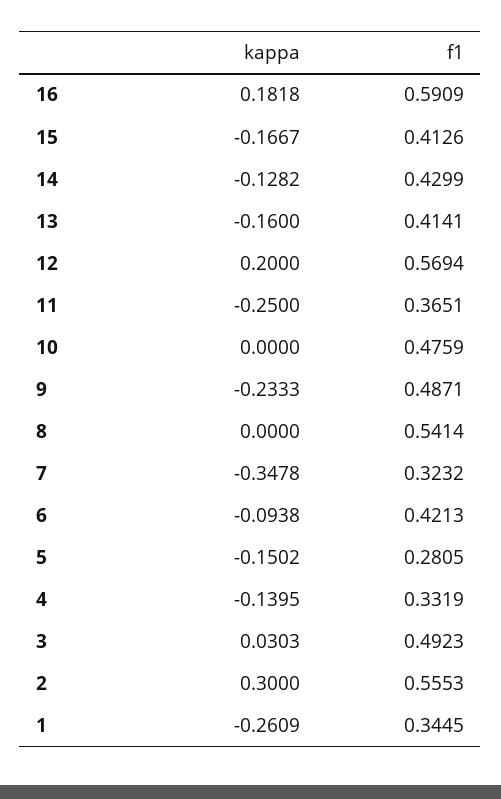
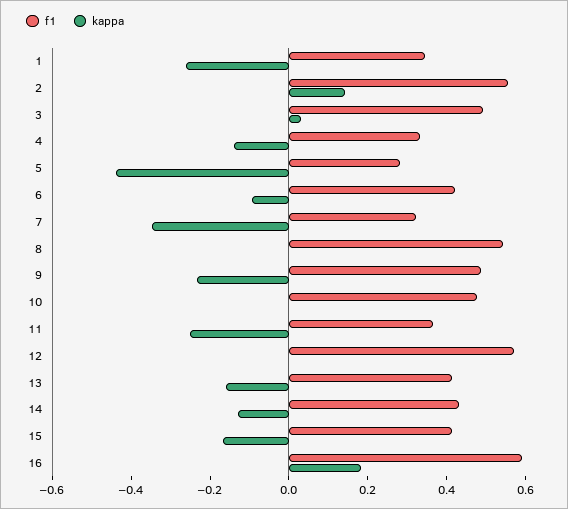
kappa, 12: 0.2 -> 0
kappa, 5: -0.1502 -> -0.45
kappa, 2: 0.3 -> 0.15

